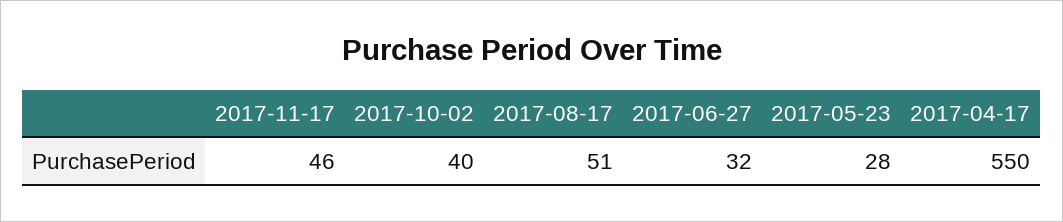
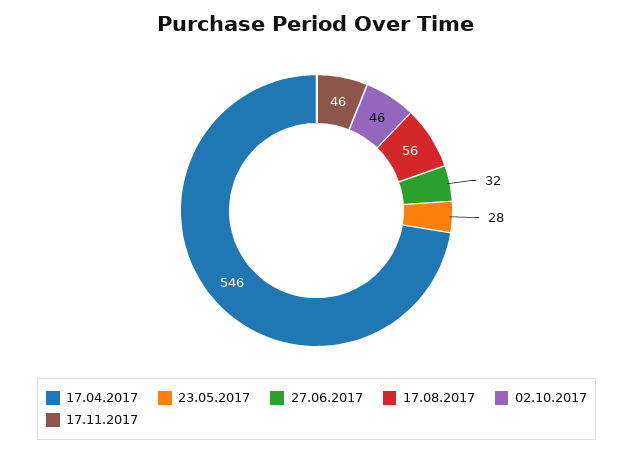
2017-10-02: 40 -> 46
2017-08-17: 51 -> 56
2017-04-17: 550 -> 546

